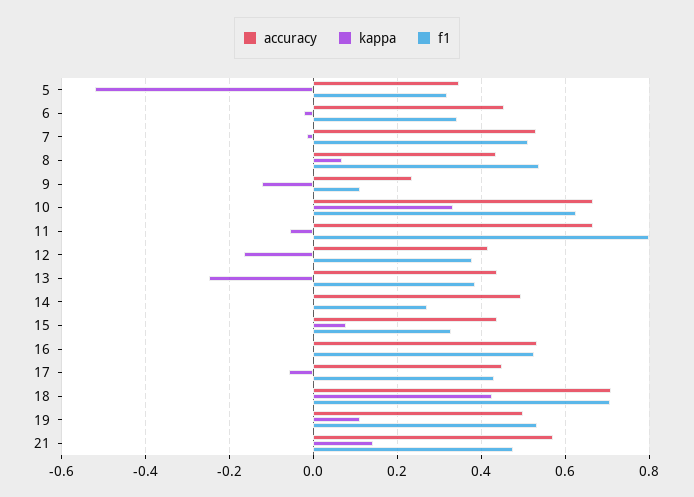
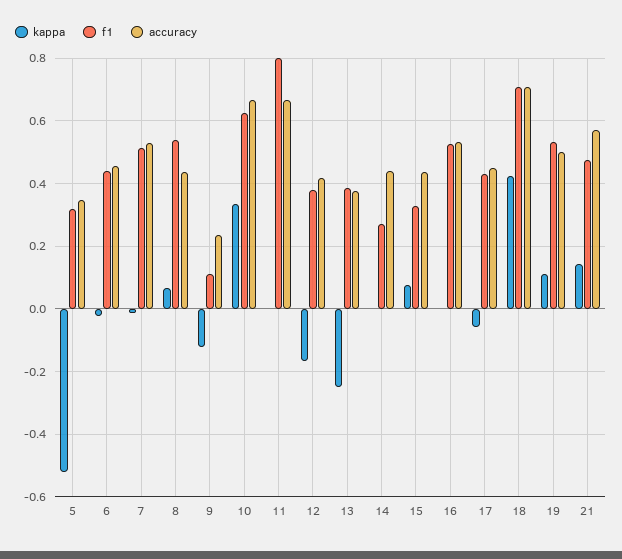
f1, 6: 0.34 -> 0.44
kappa, 11: -0.06 -> 0
accuracy, 13: 0.44 -> 0.38
accuracy, 14: 0.5 -> 0.44

